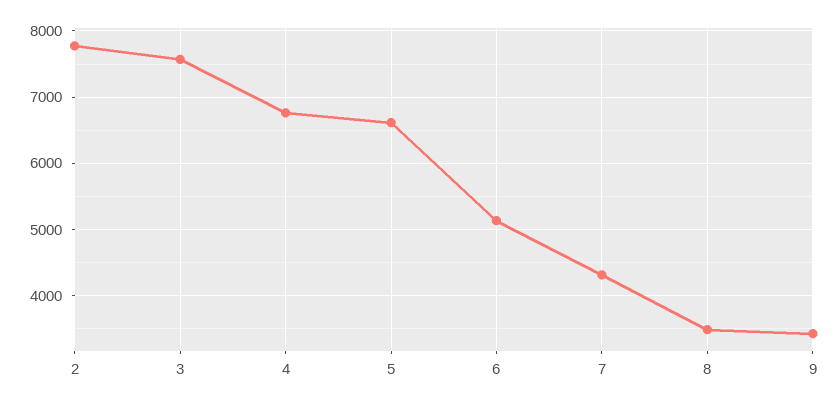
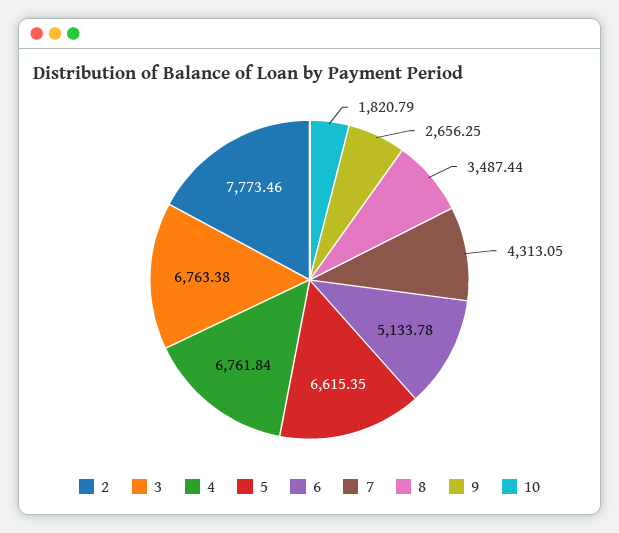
3: 7600 -> 6763.38
9: 3400 -> 2656.25
10: none -> 1820.79

